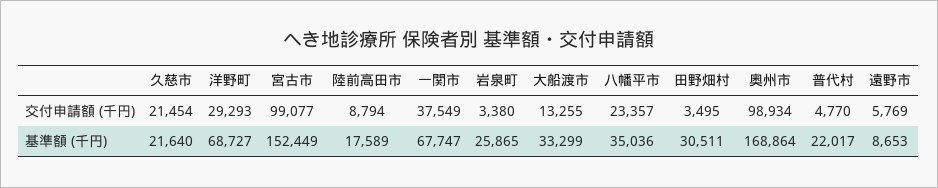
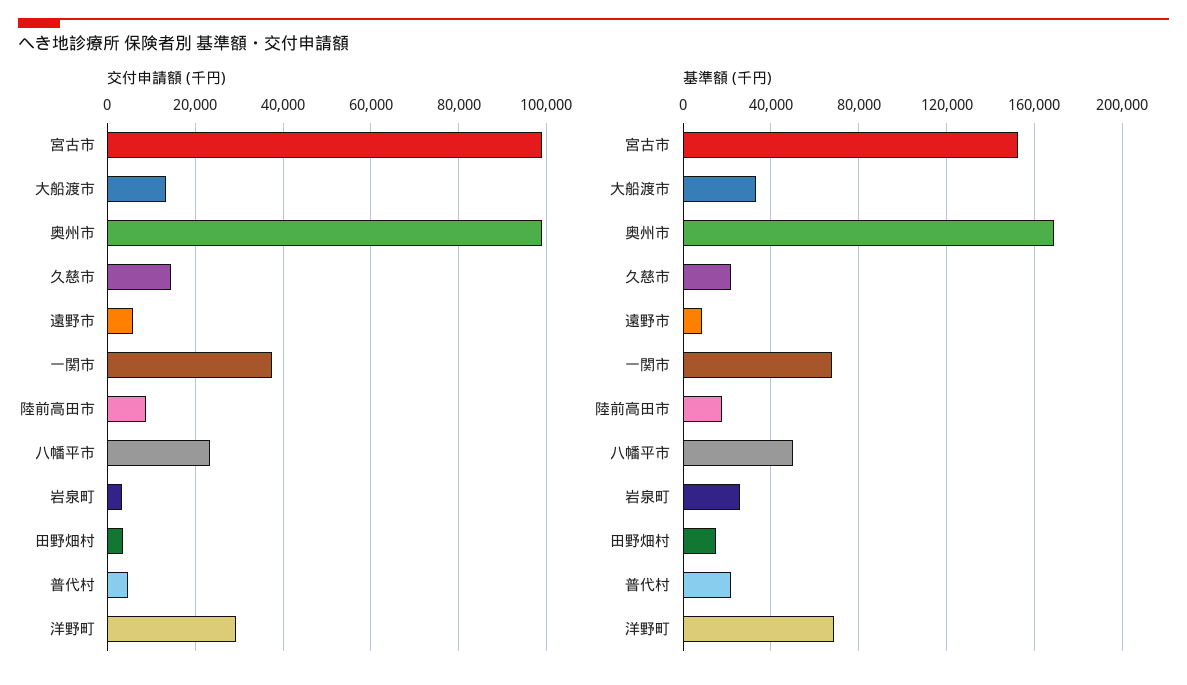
交付申請額 (千円), 久慈市: 21454 -> 14000
基準額 (千円), 八幡平市: 35036 -> 50000
基準額 (千円), 田野畑村: 30511 -> 15000

